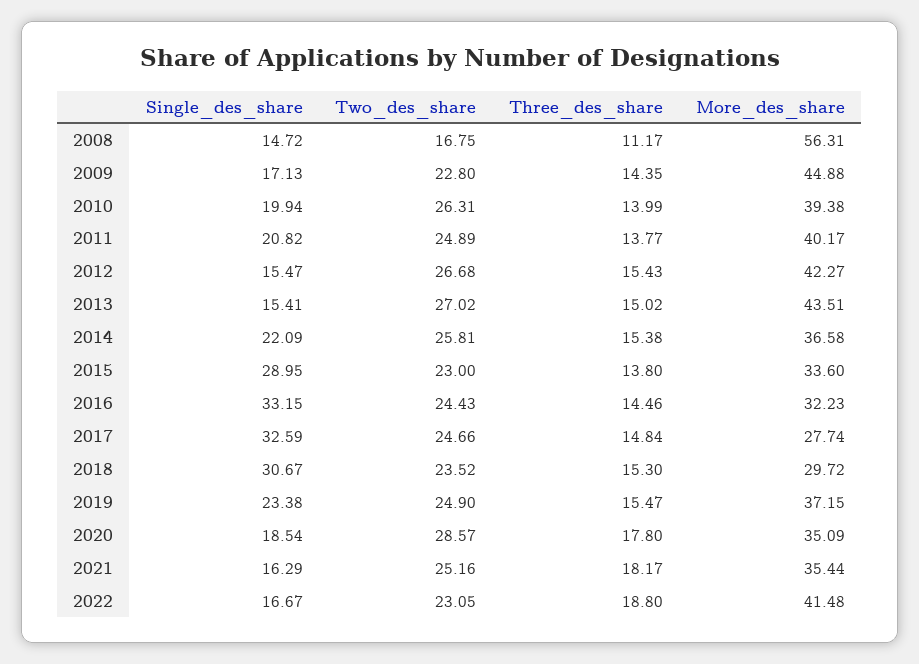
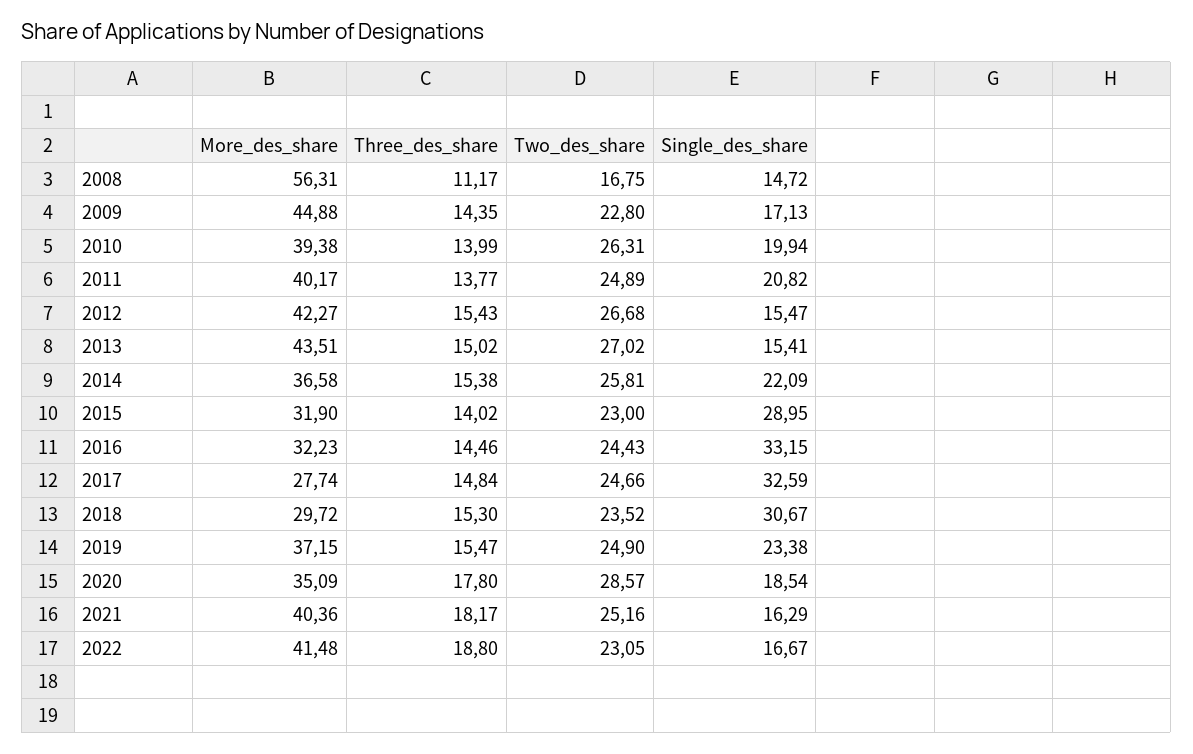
Three_des_share, 2015: 13.8 -> 14.02
More_des_share, 2015: 33.6 -> 31.9
More_des_share, 2021: 35.44 -> 40.36

